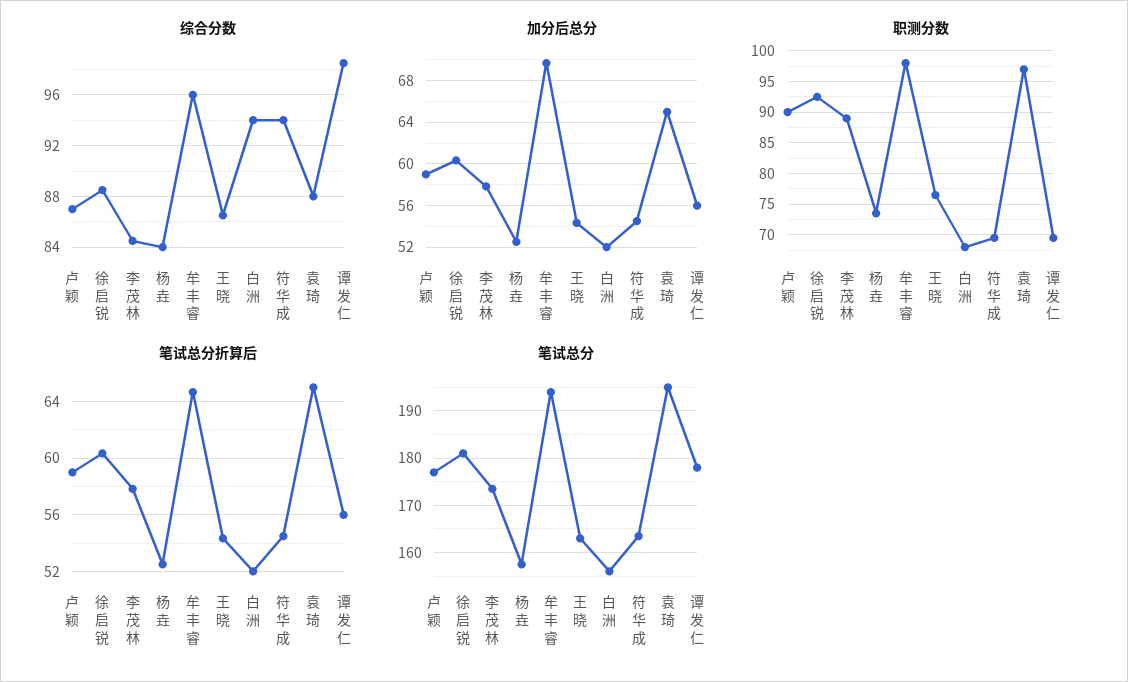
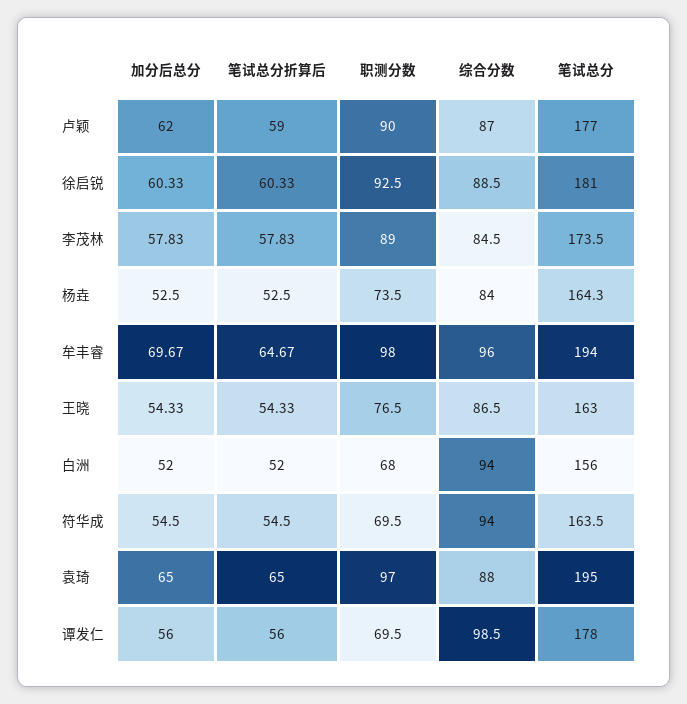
加分后总分, 卢颖: 59 -> 62
笔试总分, 杨垚: 158 -> 164.3

